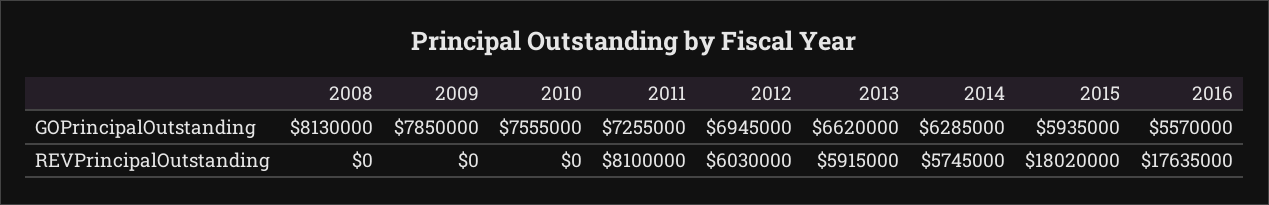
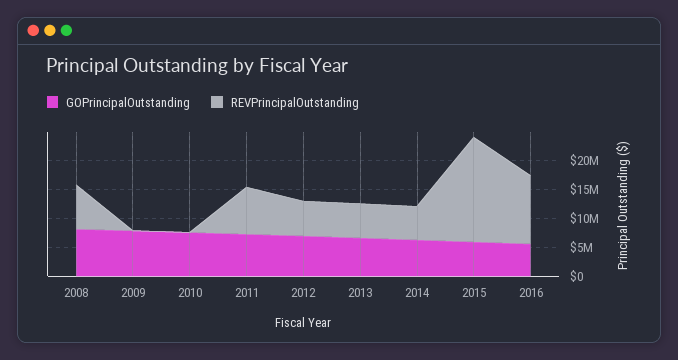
REVPrincipalOutstanding, 2008: 0 -> 7500000
REVPrincipalOutstanding, 2016: 17635000 -> 12500000

